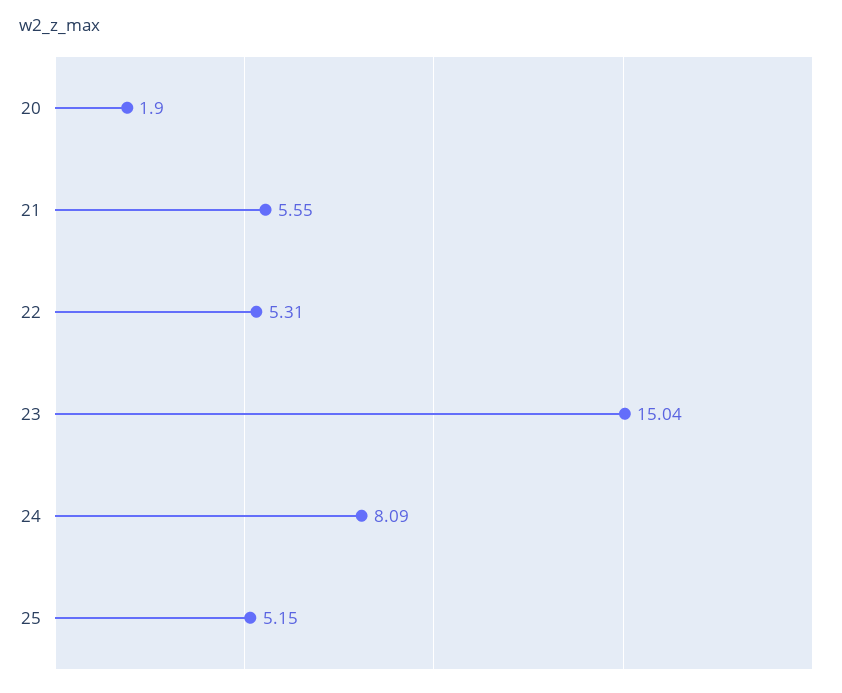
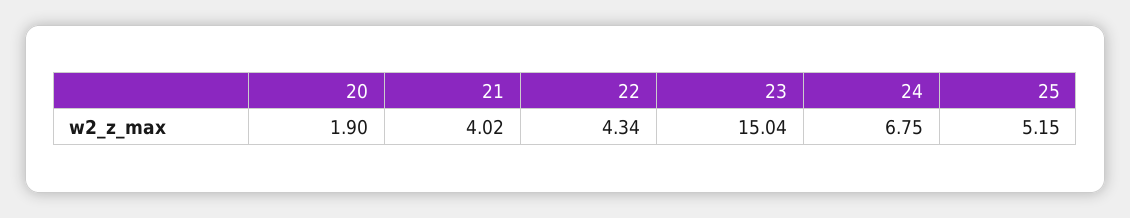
21: 5.55 -> 4.02
22: 5.31 -> 4.34
24: 8.09 -> 6.75

